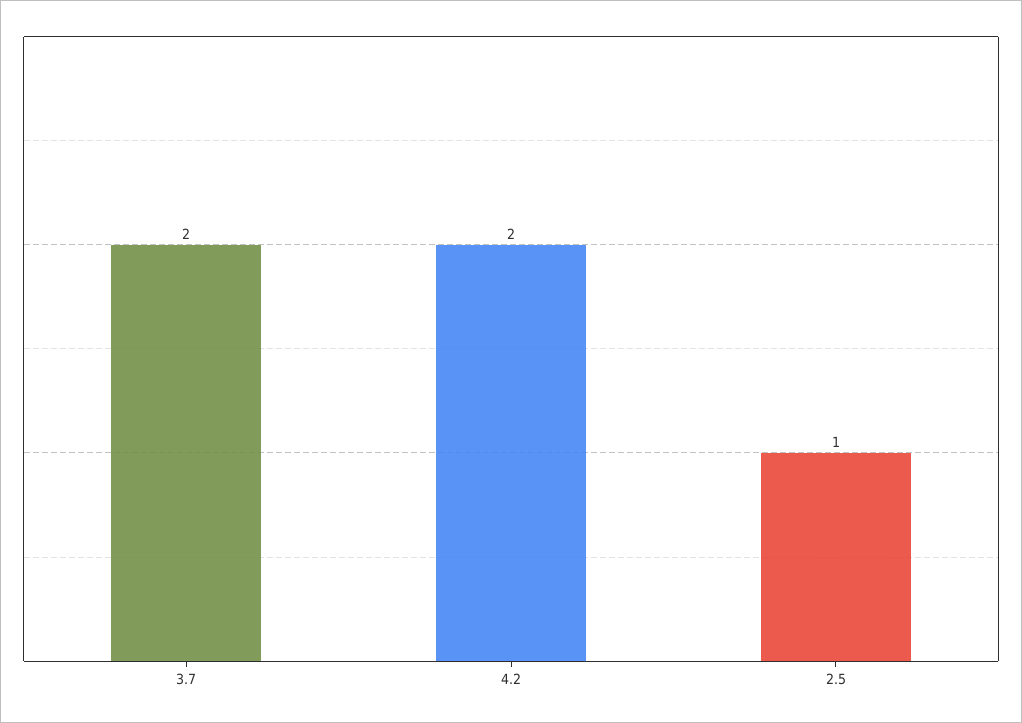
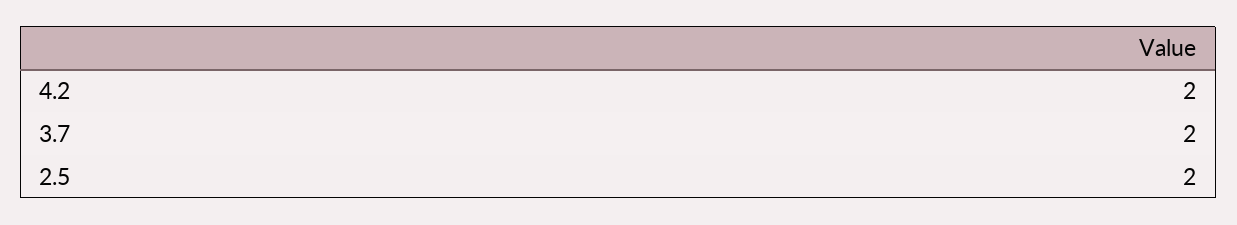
2.5: 1 -> 2

